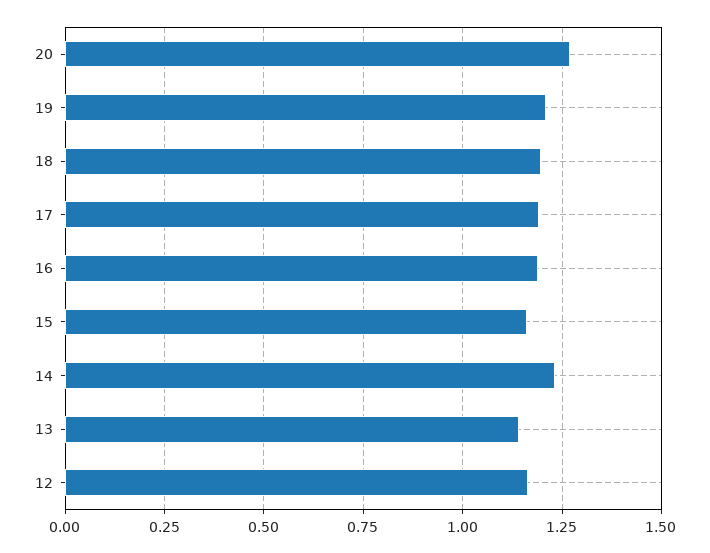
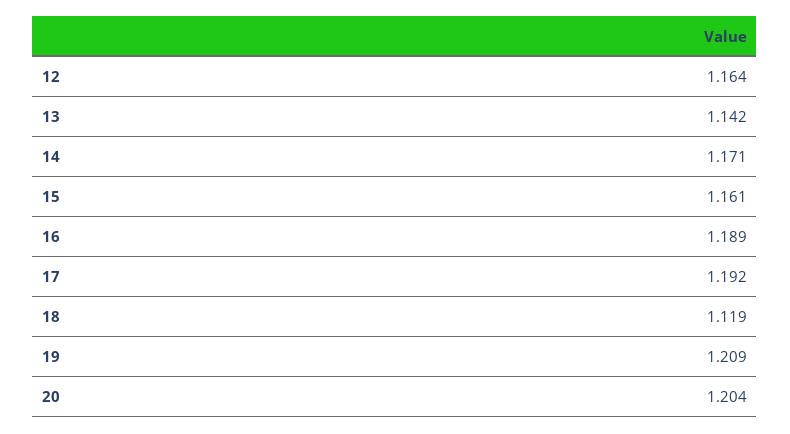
20: 1.275 -> 1.204
18: 1.2 -> 1.119
14: 1.225 -> 1.171

